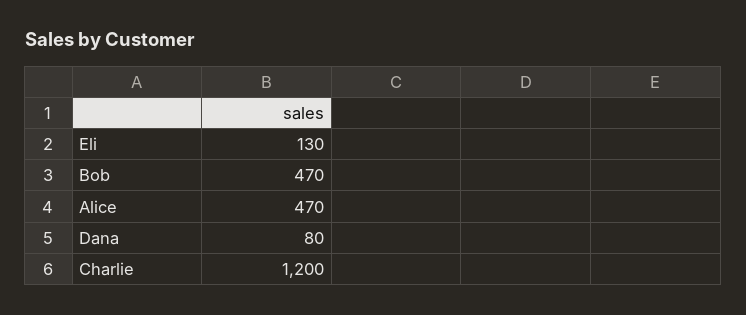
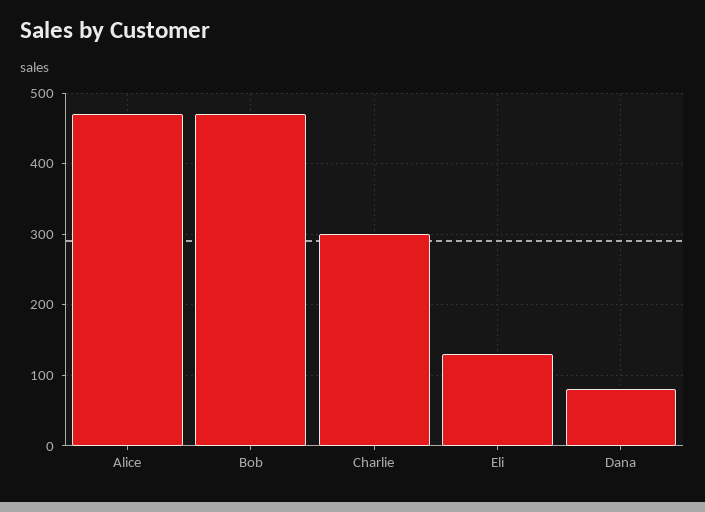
Charlie: 1200 -> 300

